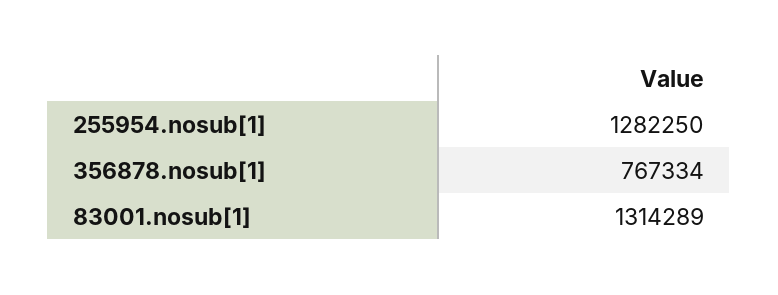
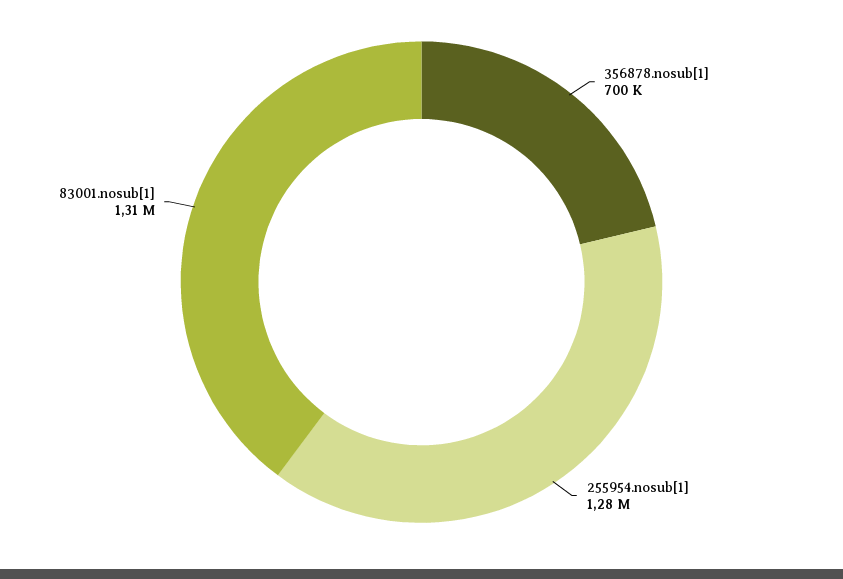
356878.nosub[1]: 767334 -> 700000

